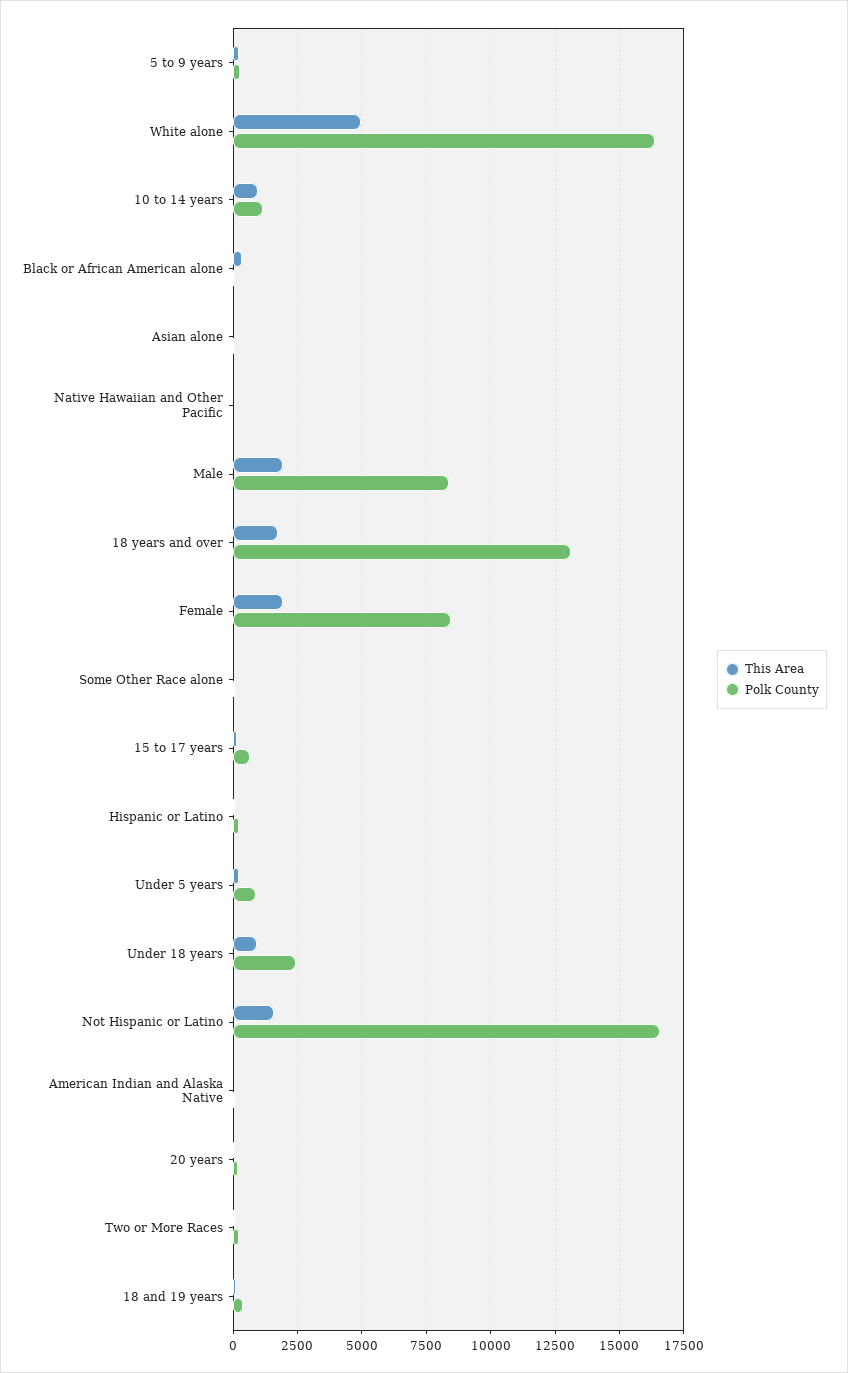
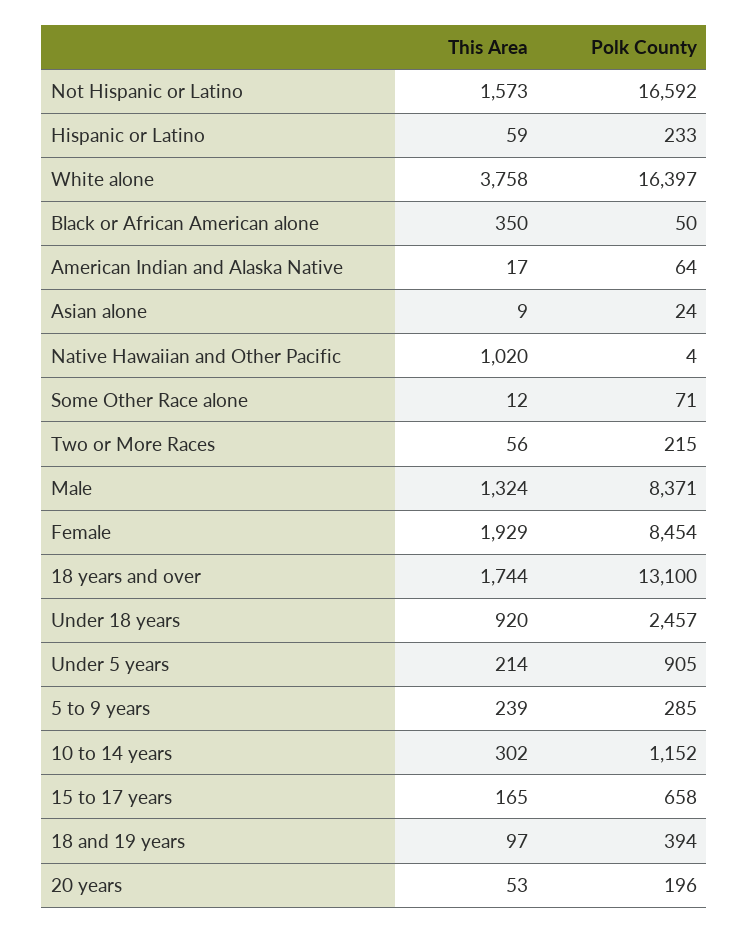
This Area, White alone: 5000 -> 3758
This Area, 10 to 14 years: 1000 -> 302
This Area, Native Hawaiian and Other Pacific: 0 -> 1020
This Area, Male: 2000 -> 1324

